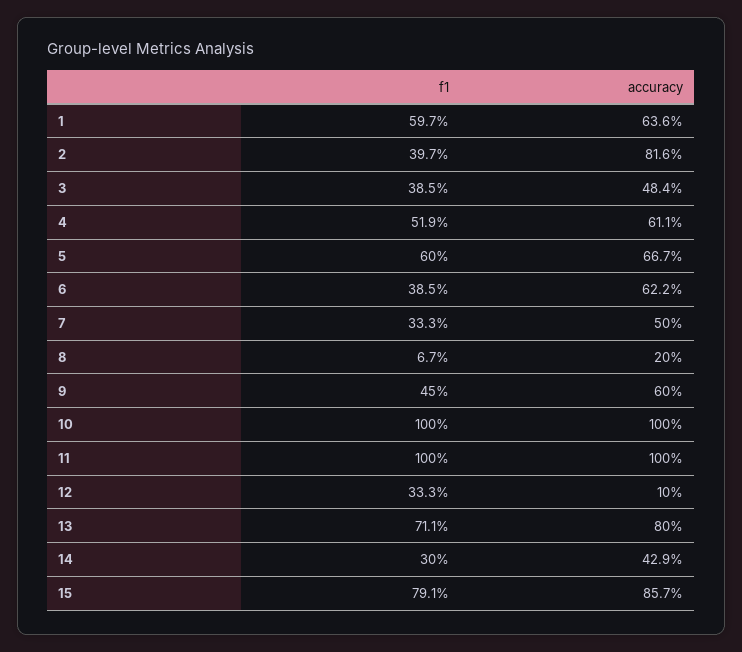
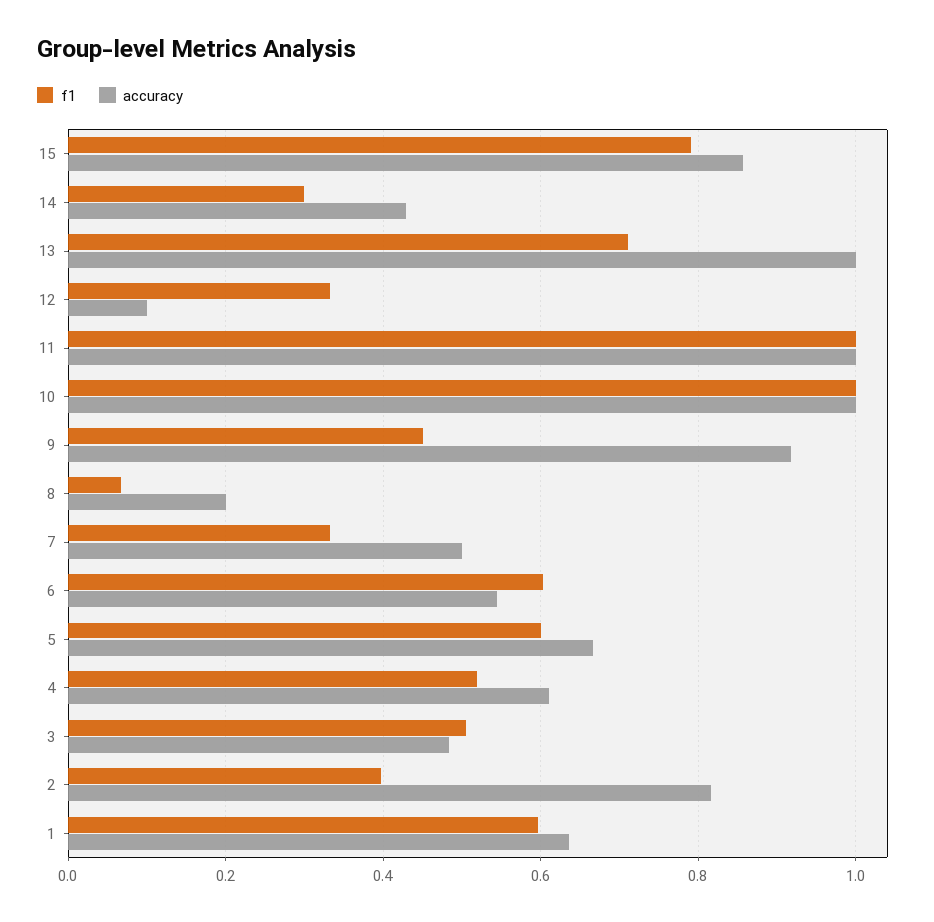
f1, 3: 0.385 -> 0.5
f1, 6: 0.385 -> 0.6
accuracy, 6: 0.622 -> 0.54
accuracy, 9: 0.6 -> 0.92
accuracy, 13: 0.8 -> 1

